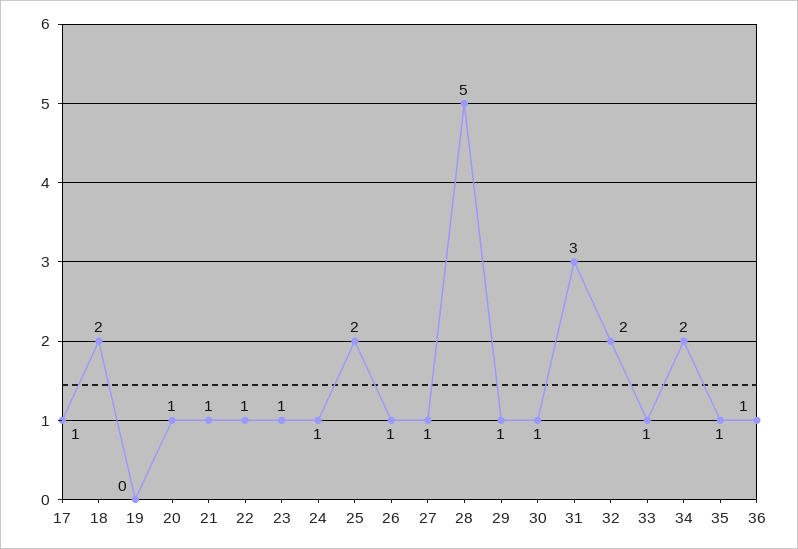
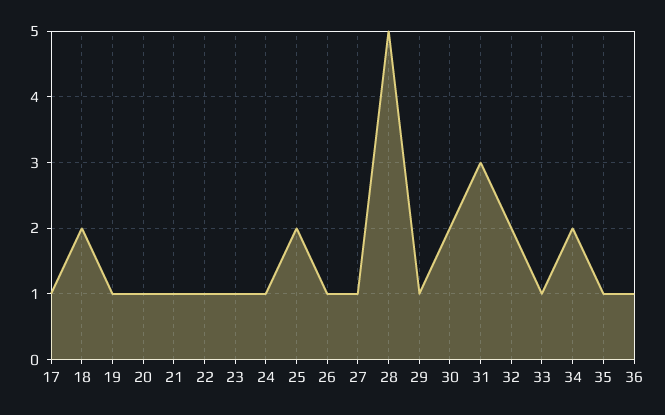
19: 0 -> 1
30: 1 -> 2

